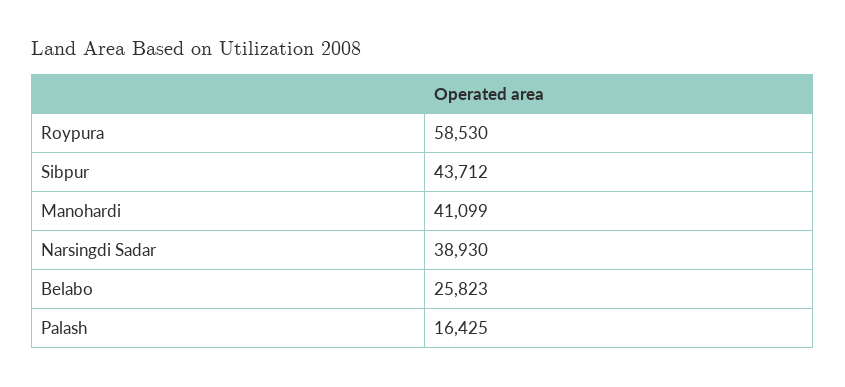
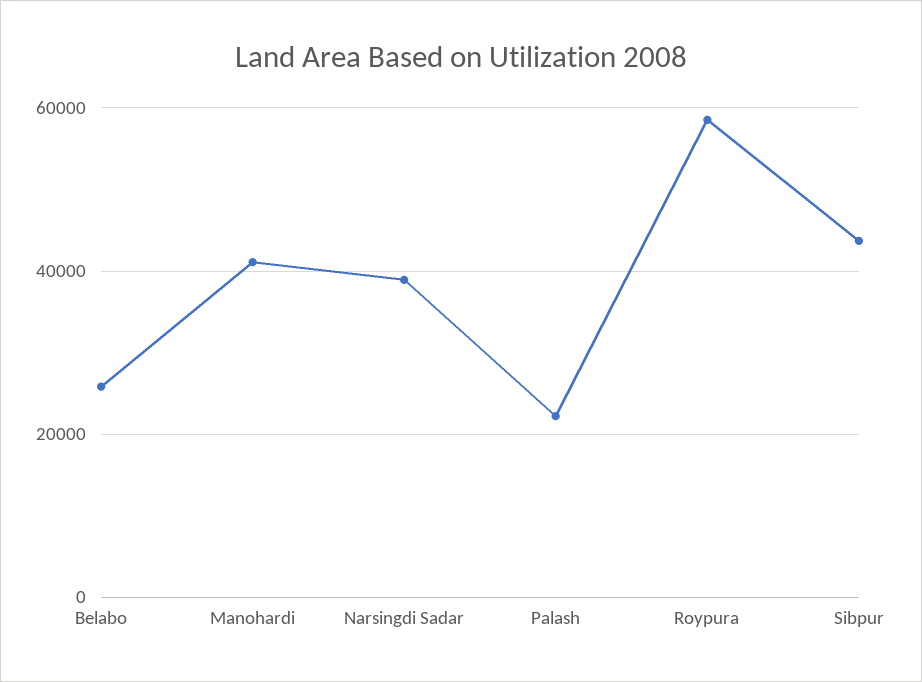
Palash: 16425 -> 22000

